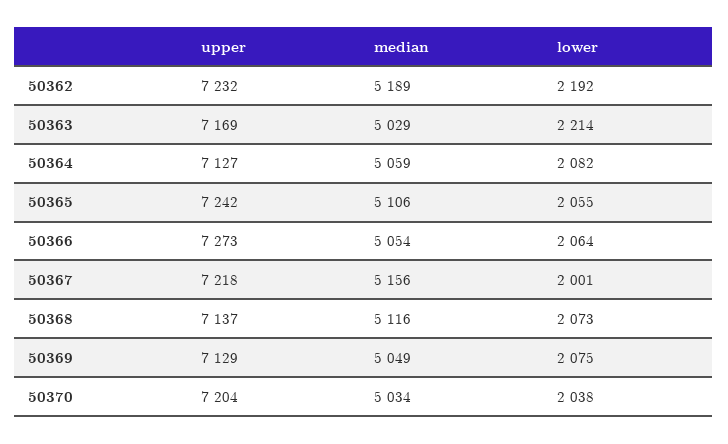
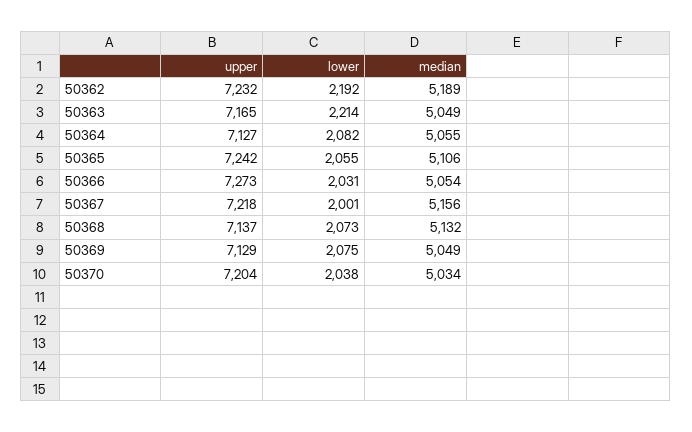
upper, 50363: 7169 -> 7165
median, 50363: 5029 -> 5049
median, 50364: 5059 -> 5055
lower, 50366: 2064 -> 2031
median, 50368: 5116 -> 5132

